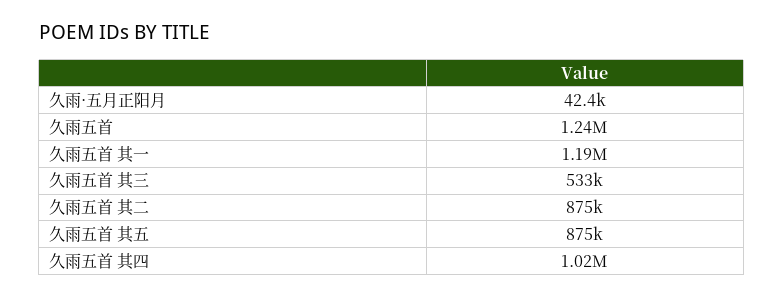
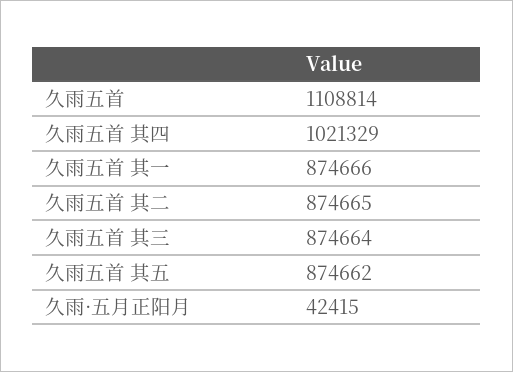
久雨五首: 1240000 -> 1108814
久雨五首 其一: 1190000 -> 874666
久雨五首 其三: 533000 -> 874664

